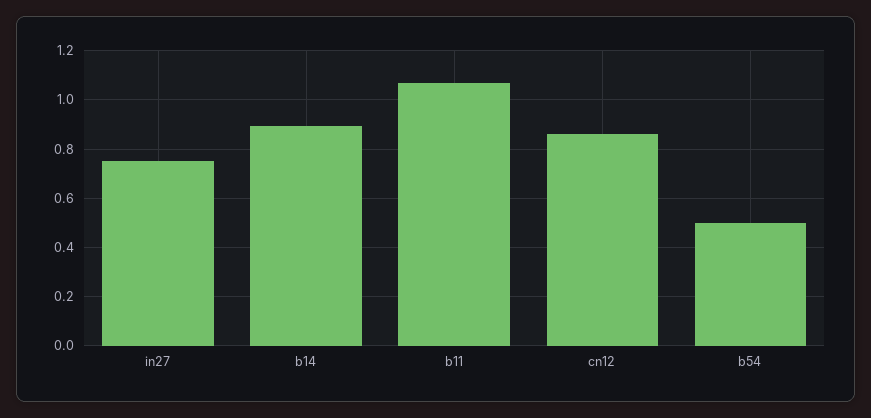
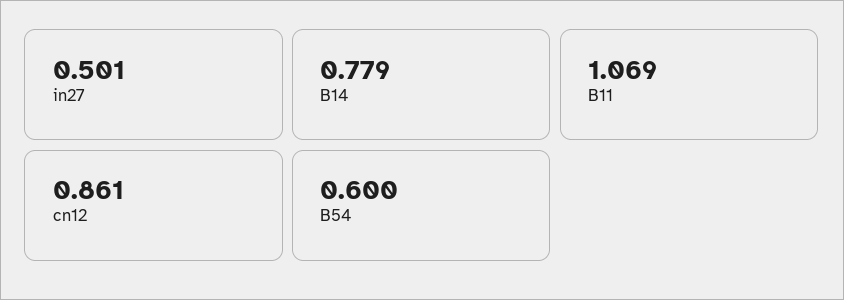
in27: 0.75 -> 0.501
b14: 0.9 -> 0.779
b54: 0.5 -> 0.6

